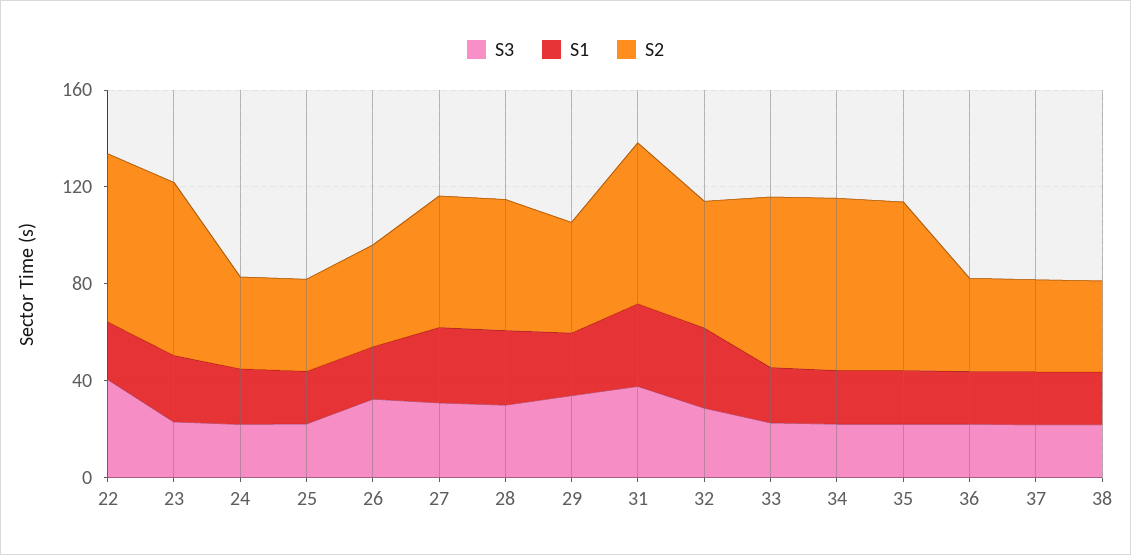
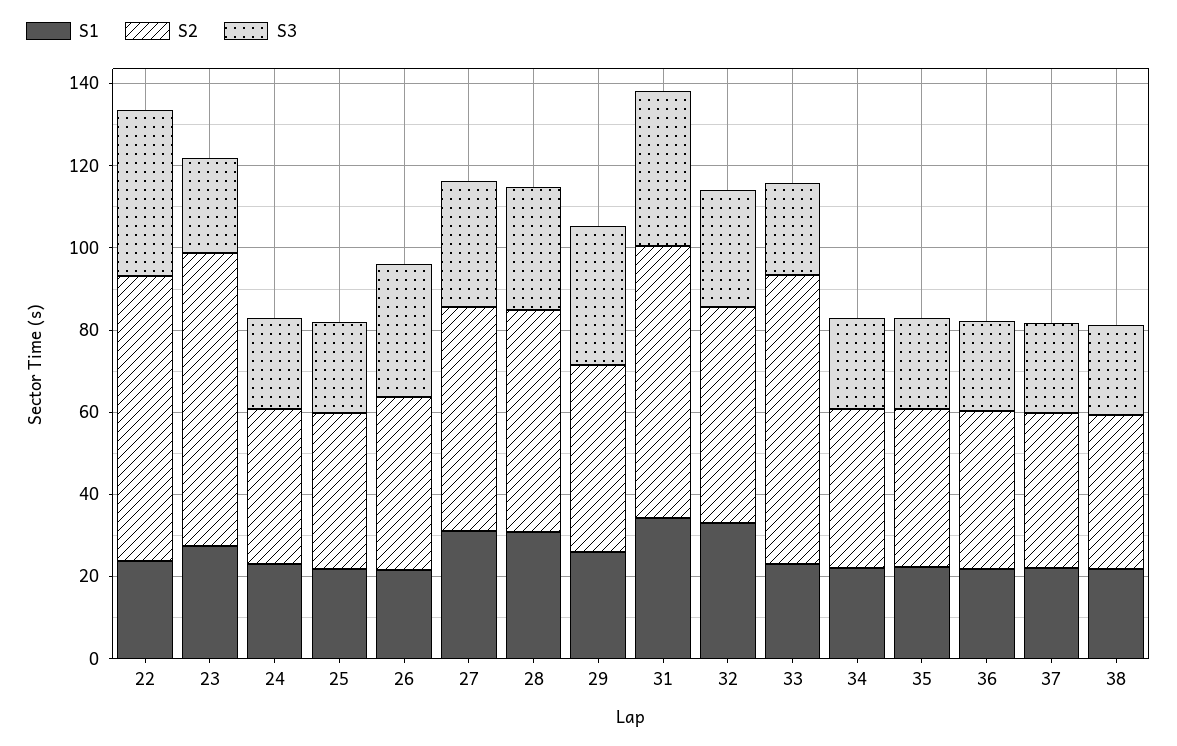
S2, 34: 70 -> 40
S2, 35: 70 -> 40

